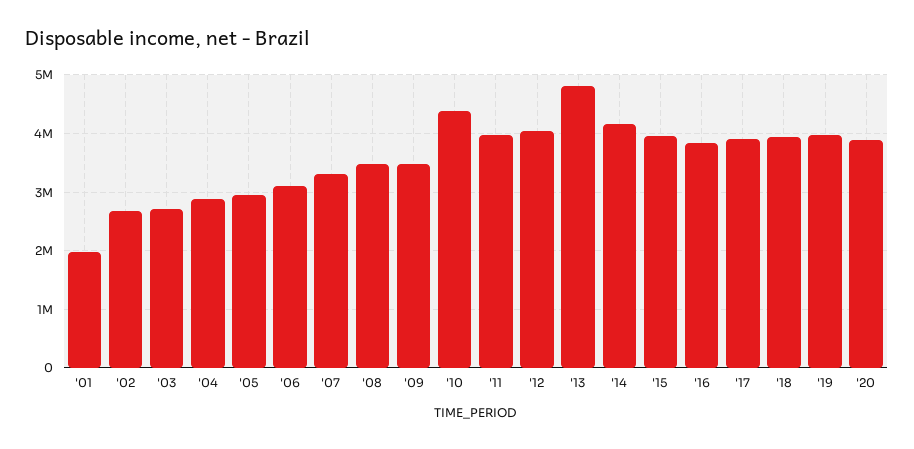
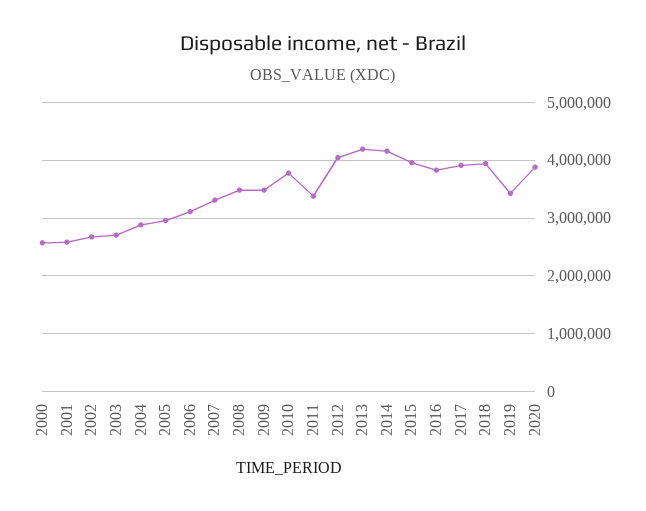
'01: 2000000 -> 2600000
'10: 4400000 -> 3800000
'11: 4000000 -> 3400000
'13: 4800000 -> 4200000
'19: 4000000 -> 3400000
2000: none -> 2600000

